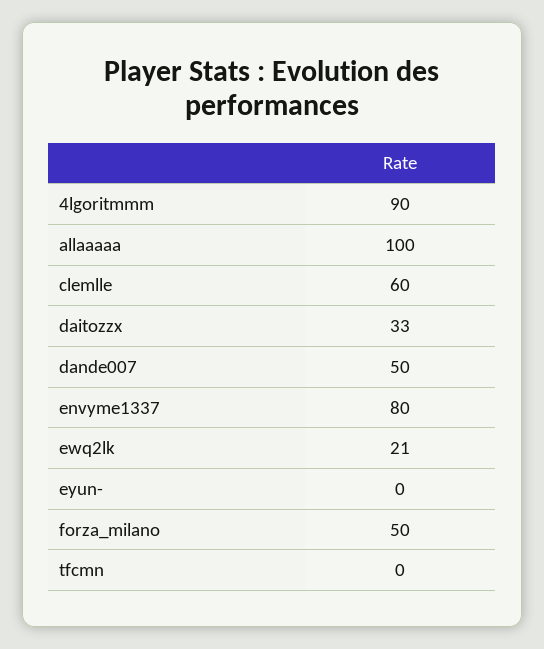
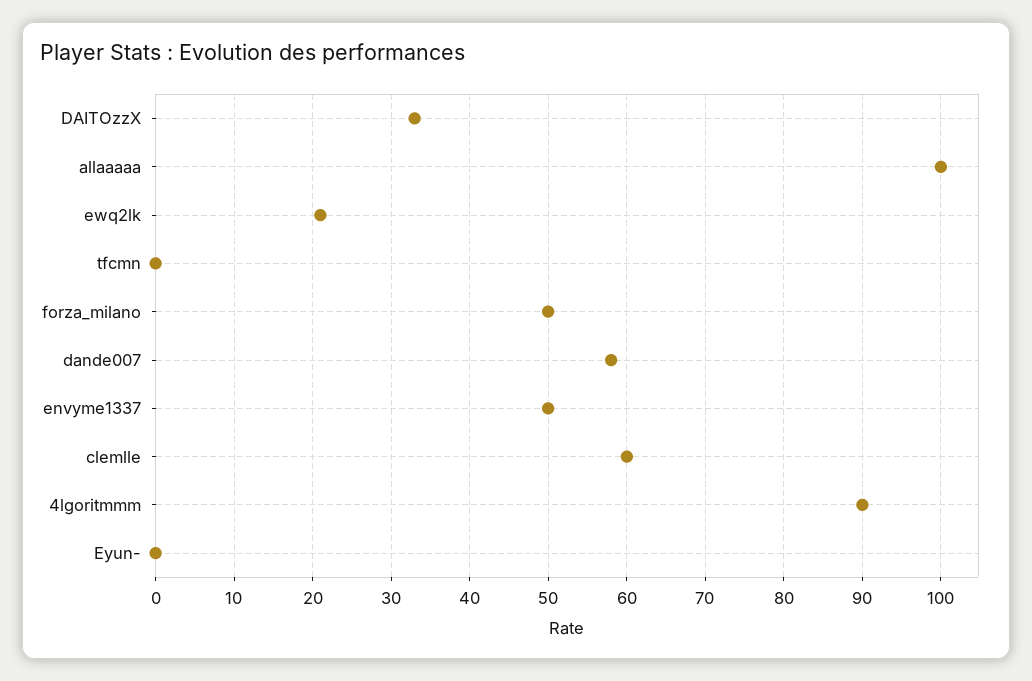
dande007: 50 -> 58
envyme1337: 80 -> 50

